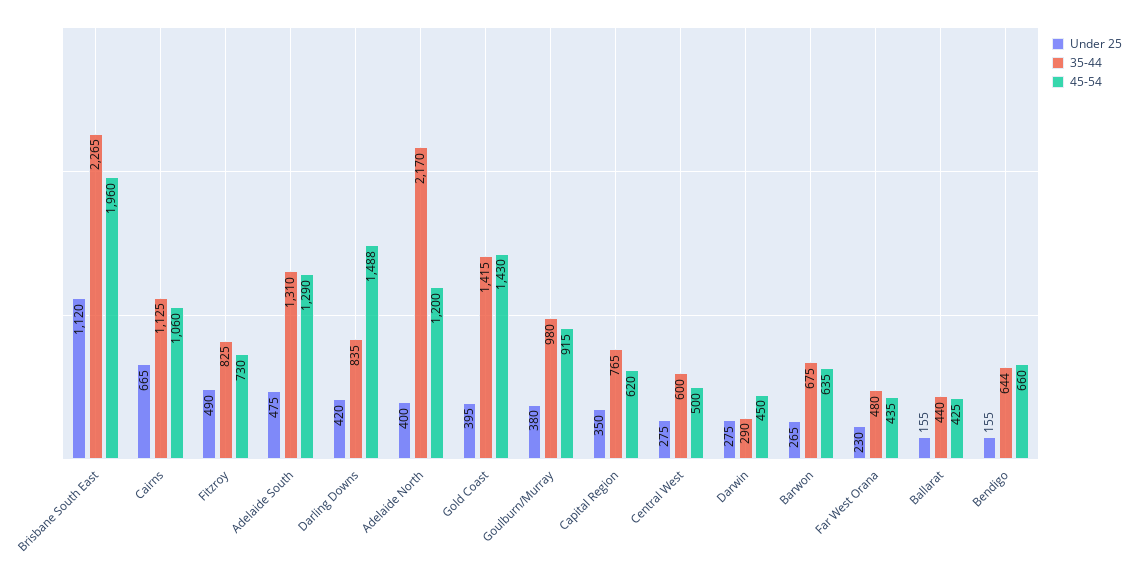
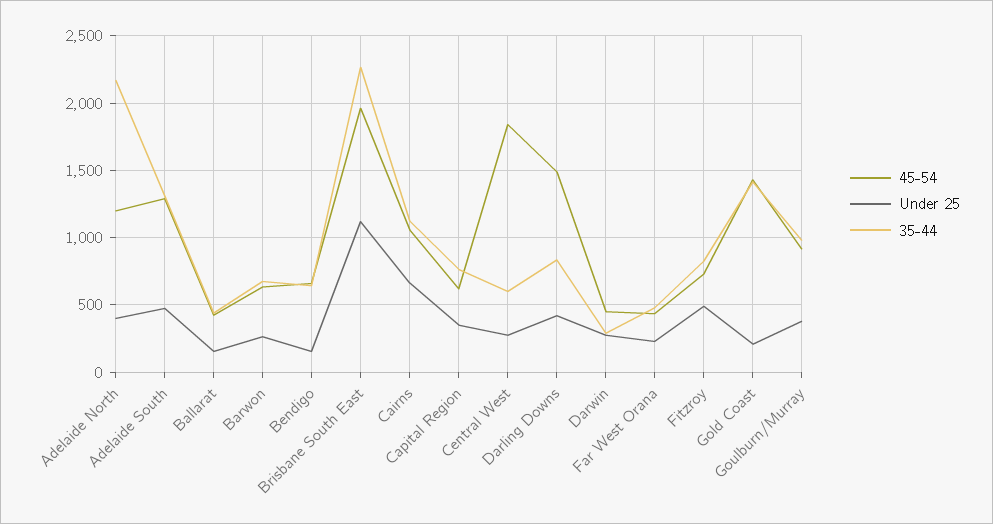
Under 25, Gold Coast: 395 -> 200
45-54, Central West: 500 -> 1850

